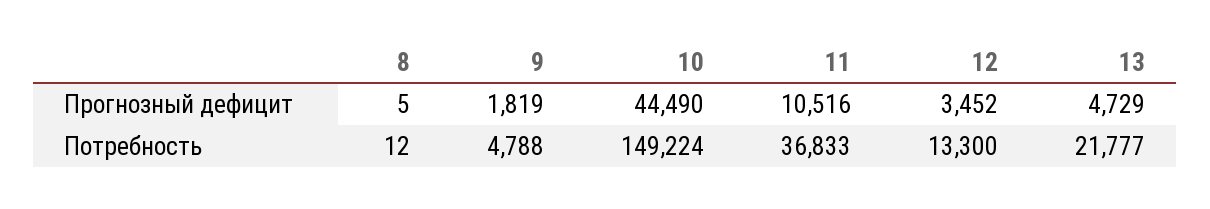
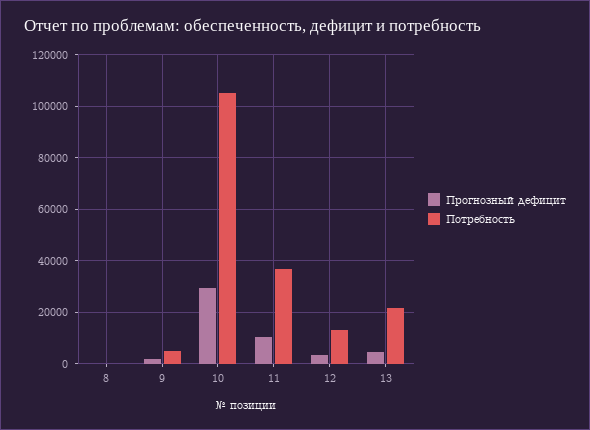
Прогнозный дефицит, 10: 44490 -> 30000
Потребность, 10: 149224 -> 105000

